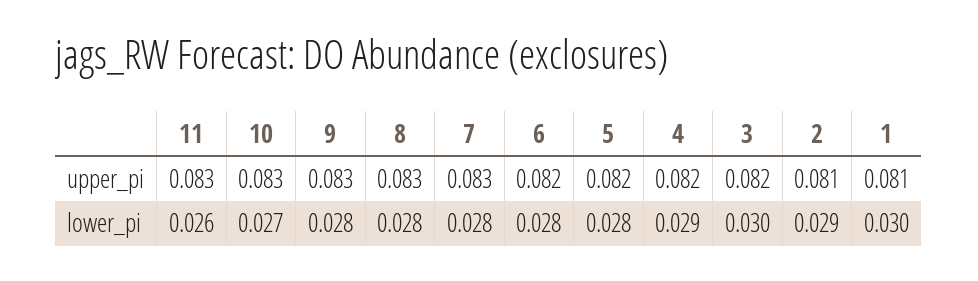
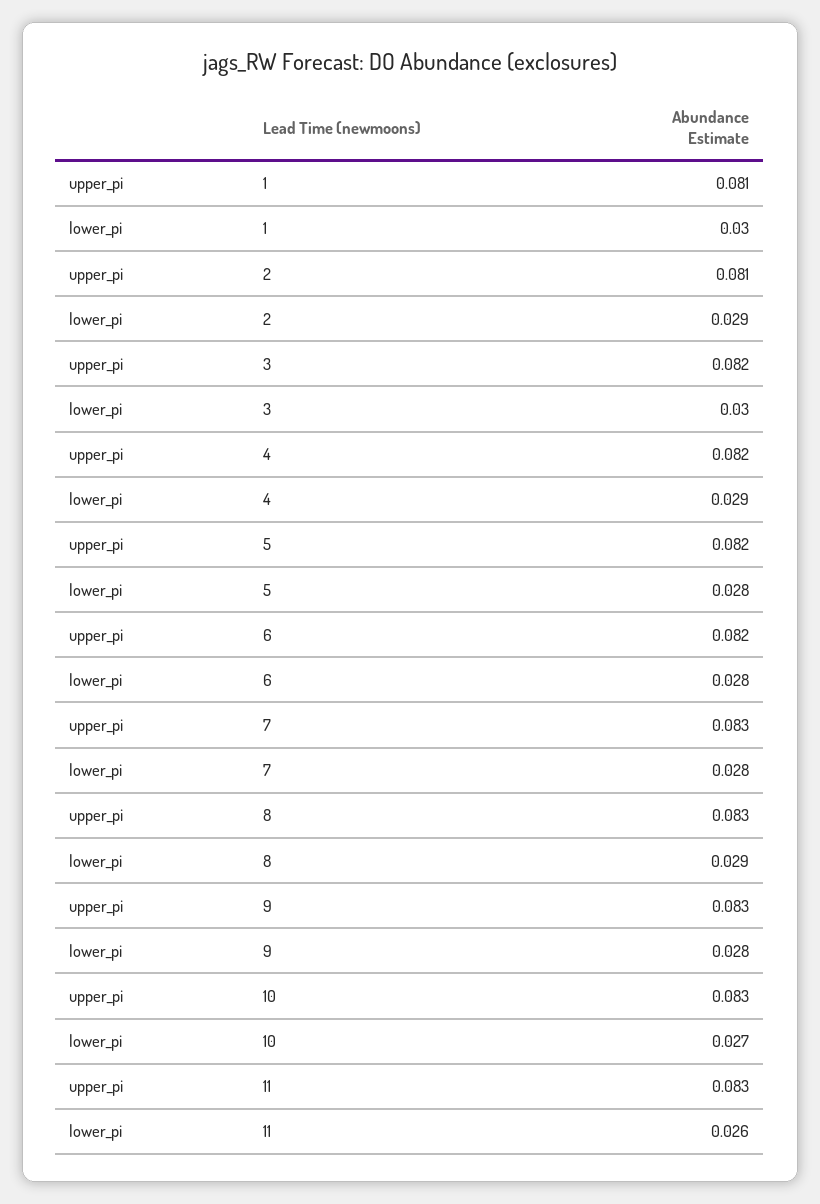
8, lower_pi: 0.028 -> 0.029

